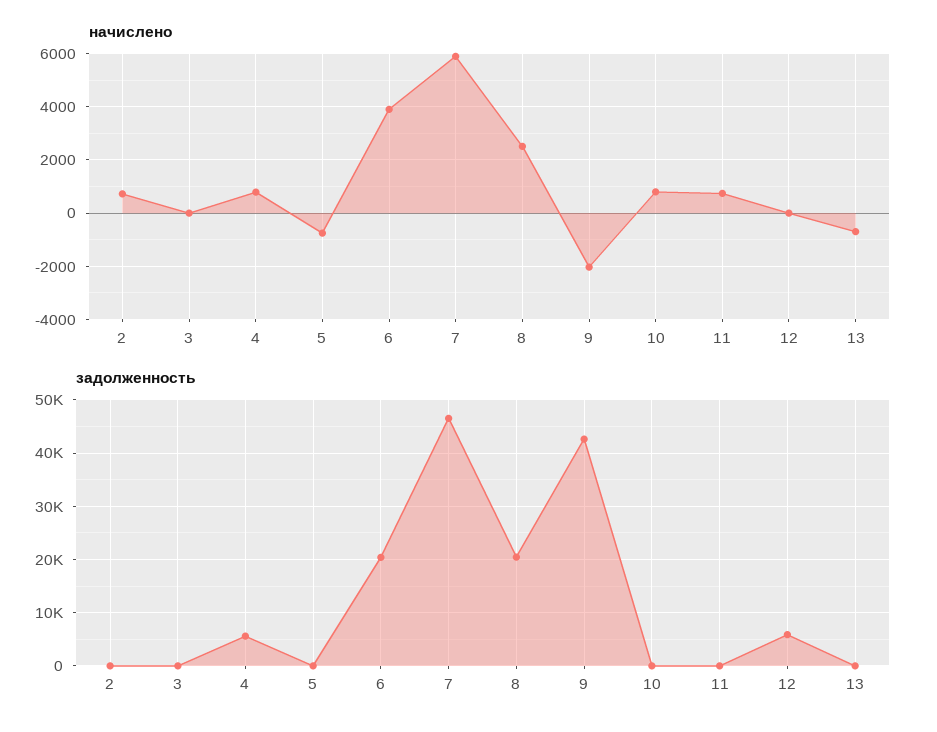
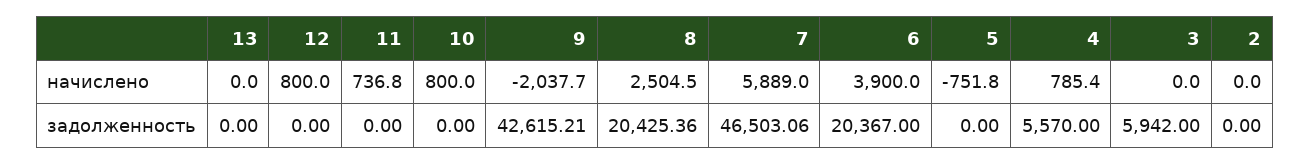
начислено, 2: 750 -> 0
начислено, 12: 0 -> 800
начислено, 13: -750 -> 0
задолженность, 3: 0 -> 5942
задолженность, 12: 6000 -> 0

